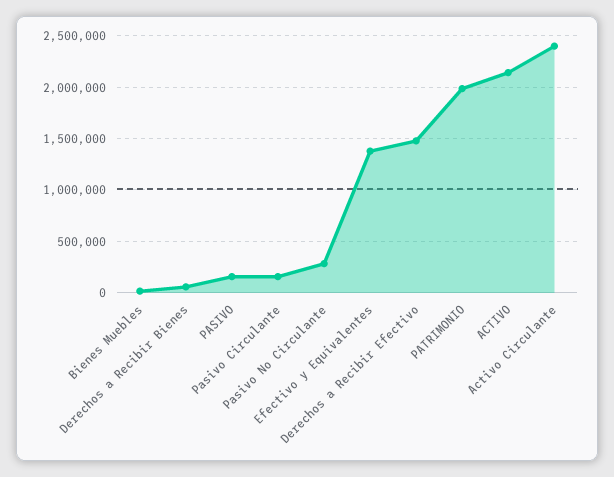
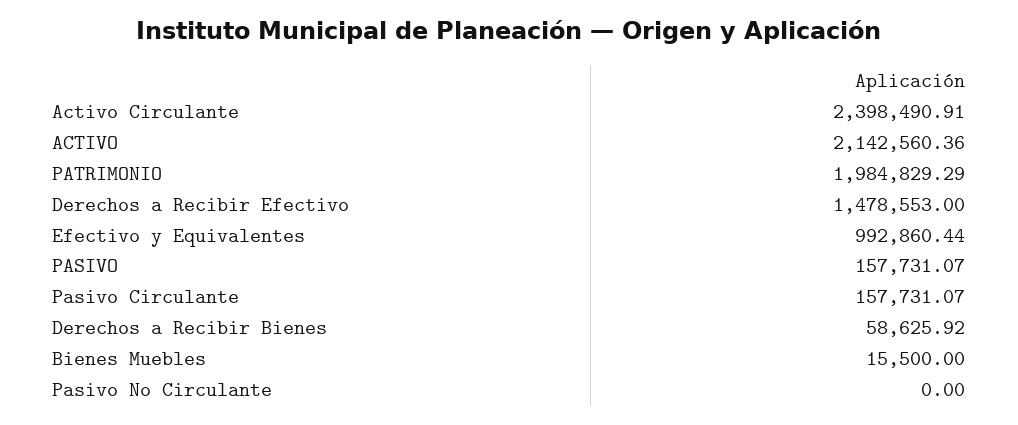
Pasivo No Circulante: 300000 -> 0
Efectivo y Equivalentes: 1400000 -> 992860.44

